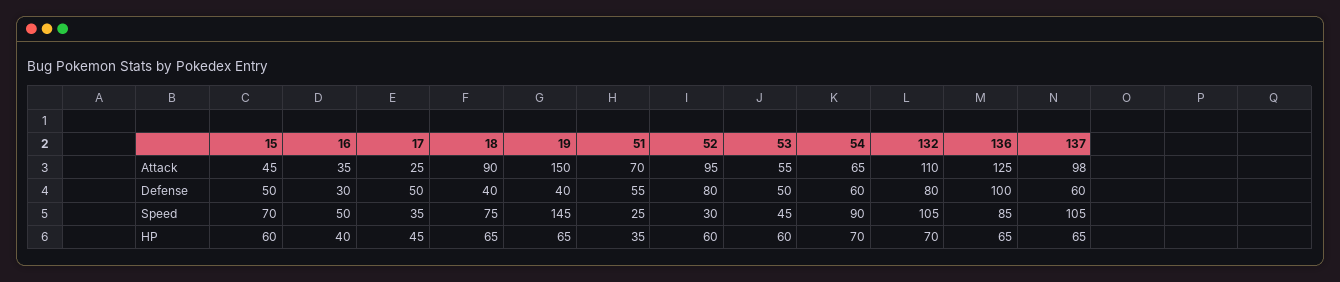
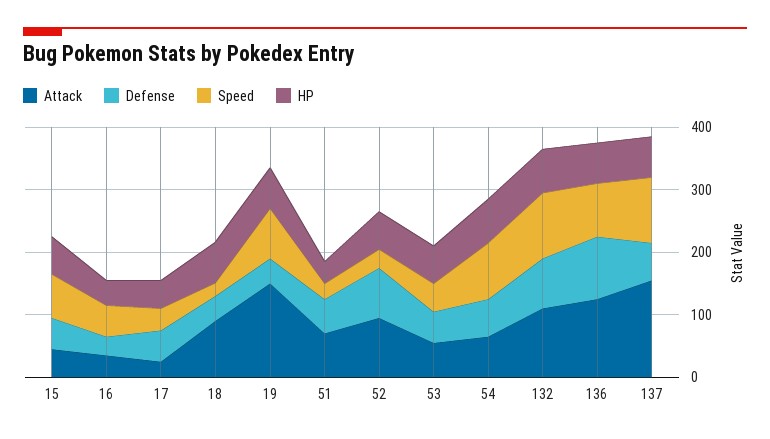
Attack, 137: 98 -> 160
Speed, 18: 75 -> 20
Speed, 19: 145 -> 80

